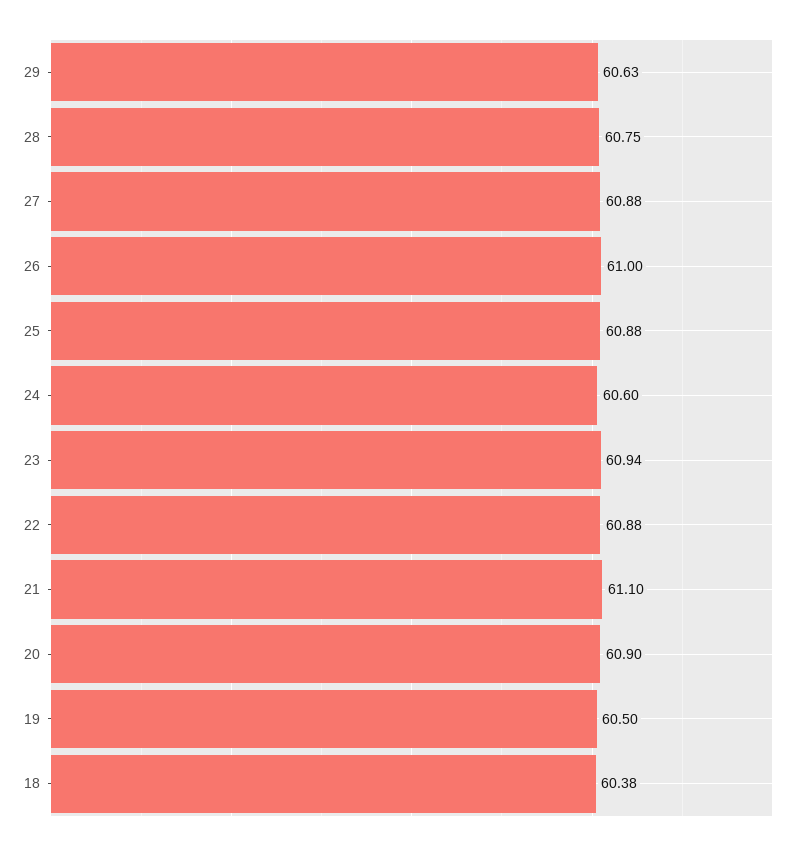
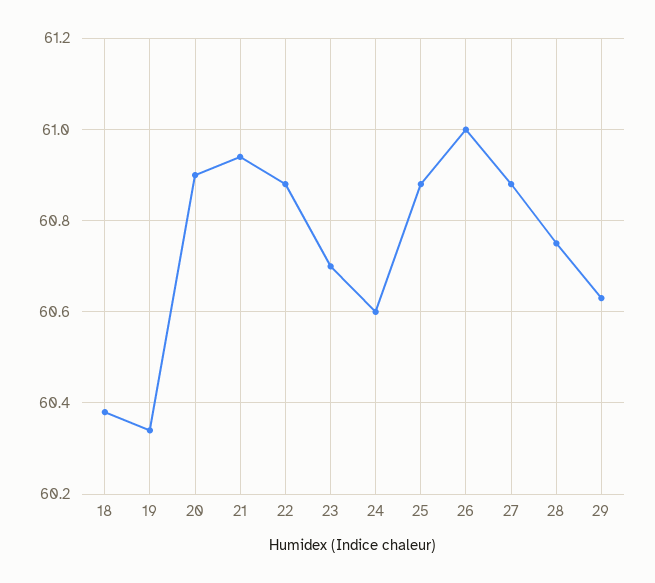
23: 60.94 -> 60.7
21: 61.1 -> 60.95
19: 60.5 -> 60.35

